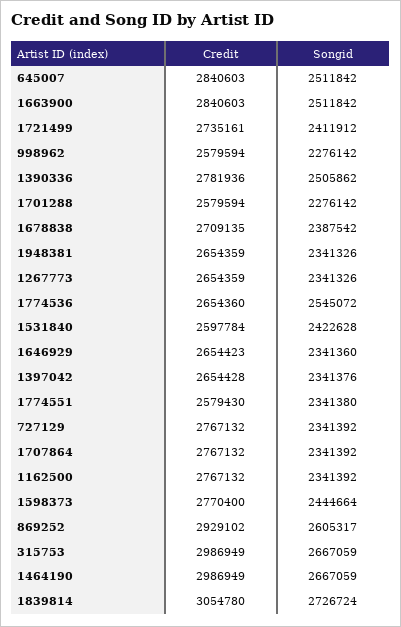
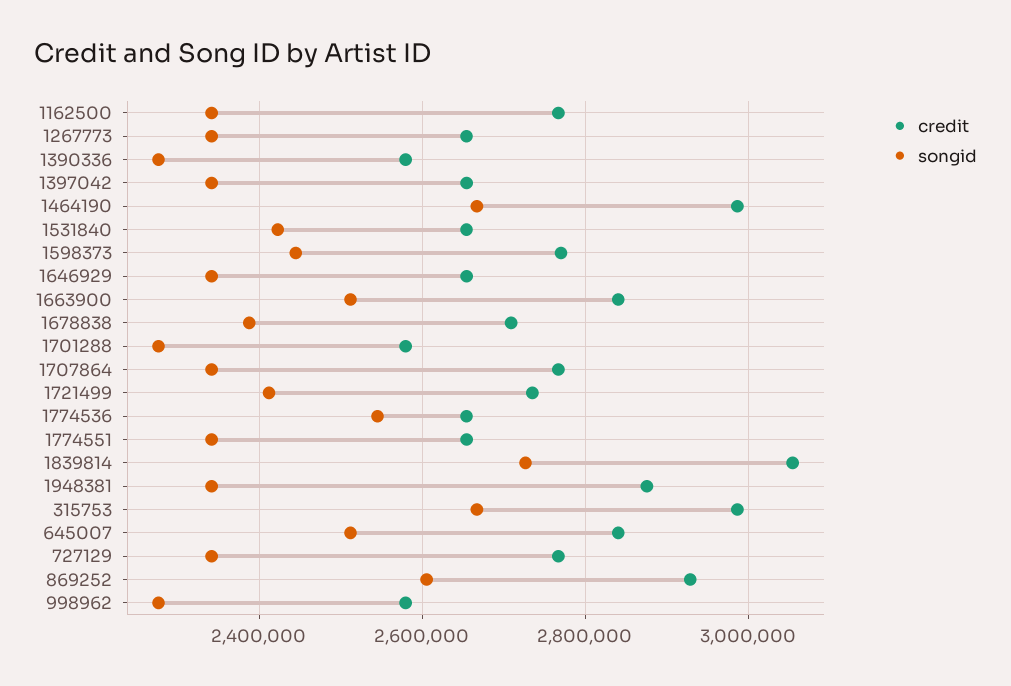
Credit, 1390336: 2781936 -> 2580000
Songid, 1390336: 2505862 -> 2280000
Credit, 1948381: 2654359 -> 2880000
Credit, 1531840: 2597784 -> 2660000
Credit, 1774551: 2579430 -> 2660000

